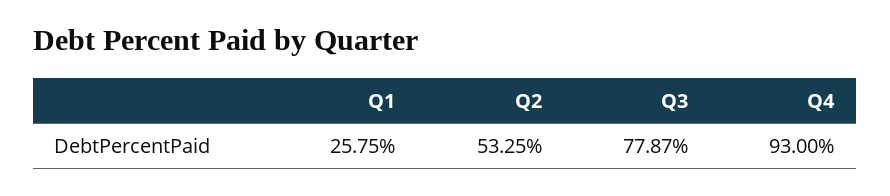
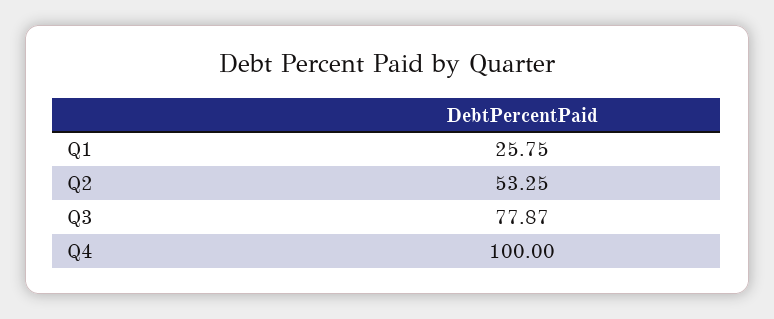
Q4: 93 -> 100

